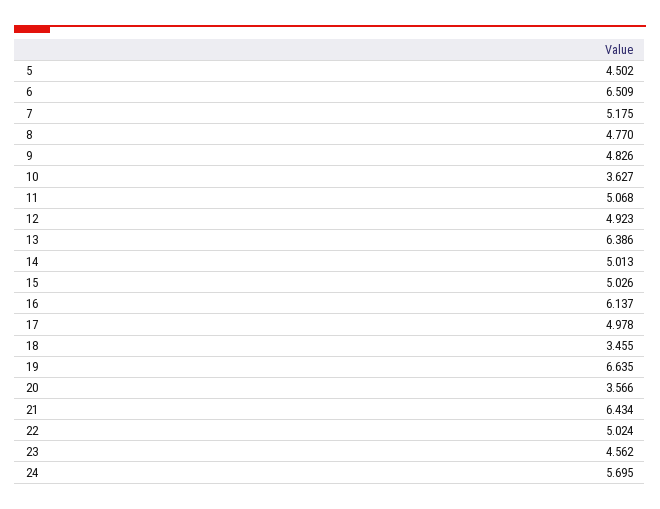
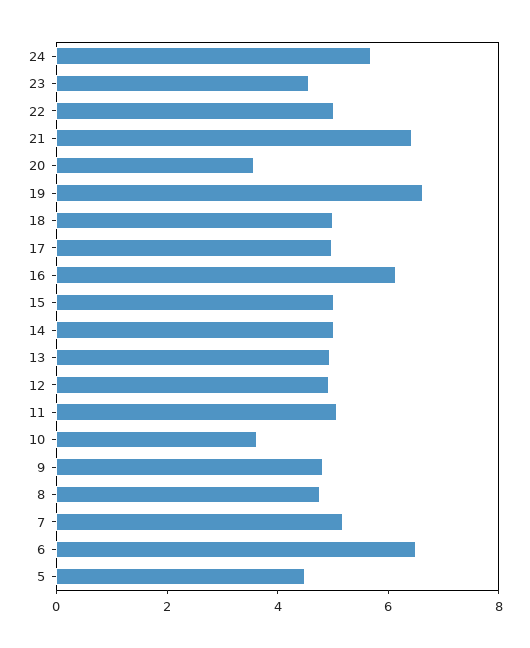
13: 6.386 -> 5
18: 3.455 -> 5

